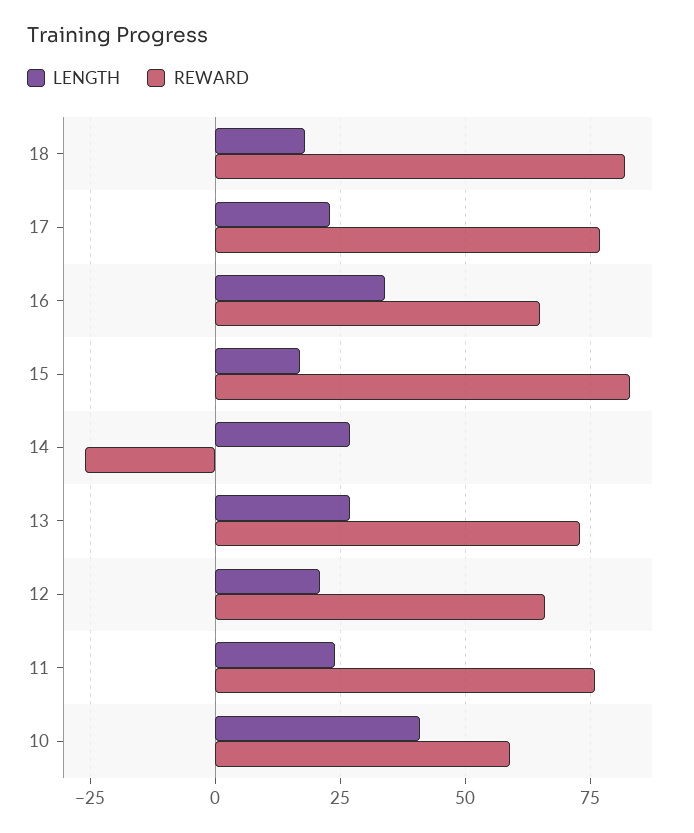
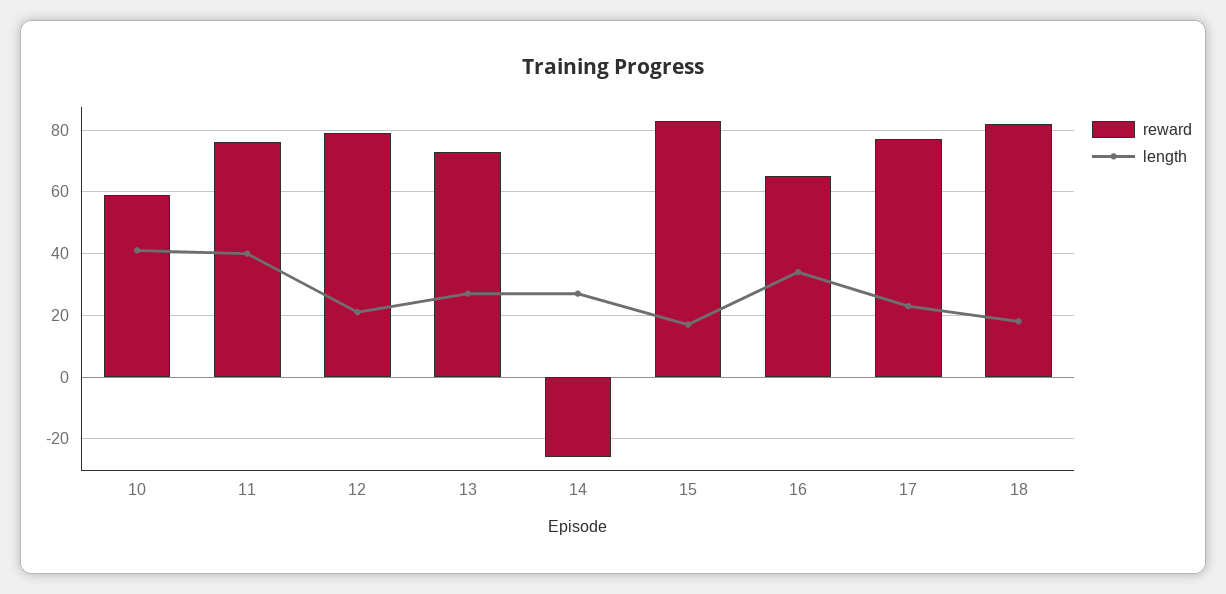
REWARD, 12: 65 -> 80
LENGTH, 11: 25 -> 40

